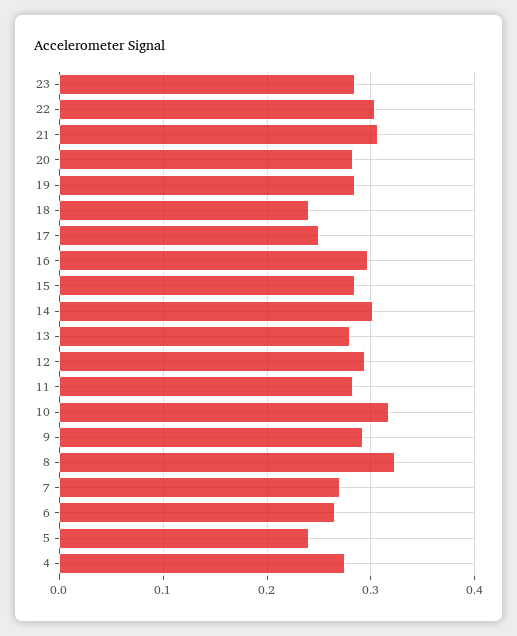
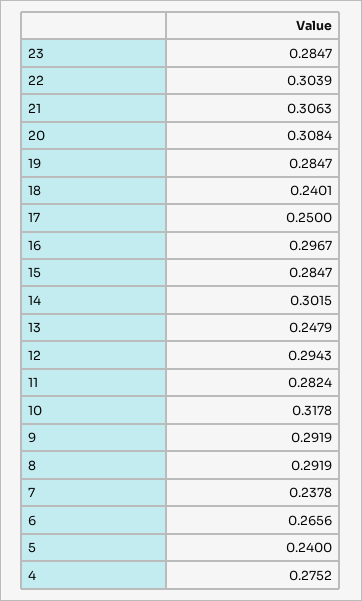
20: 0.28 -> 0.3084
13: 0.28 -> 0.2479
8: 0.32 -> 0.2919
7: 0.27 -> 0.2378

